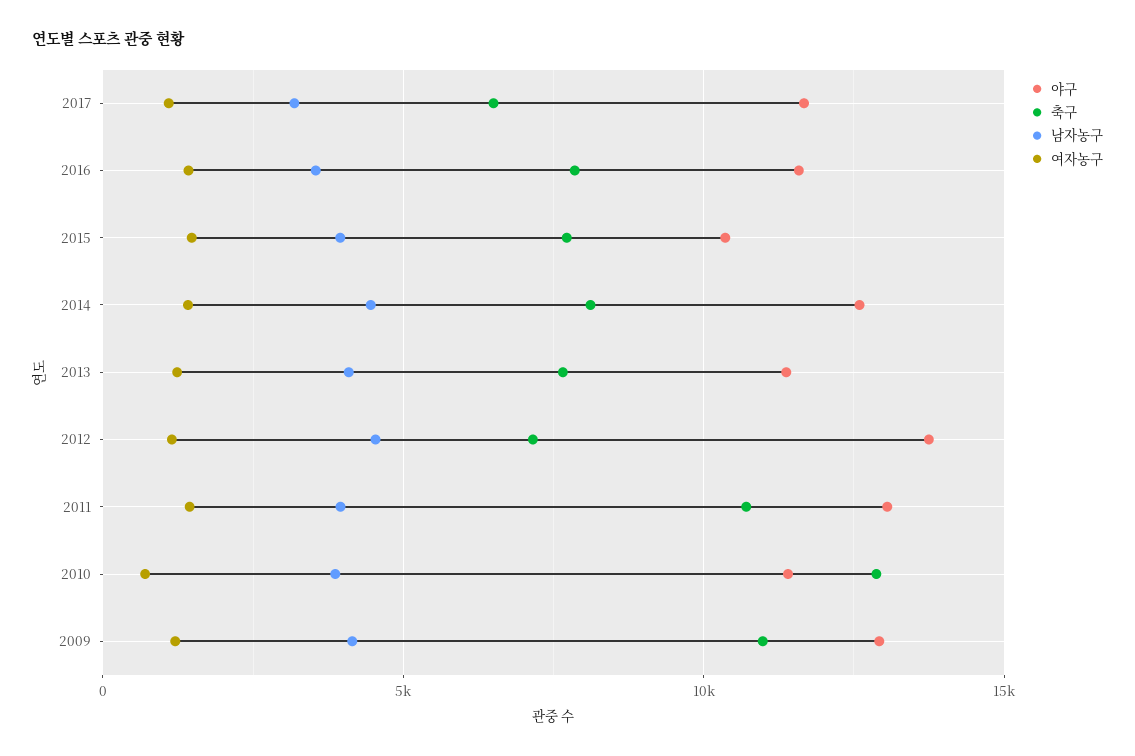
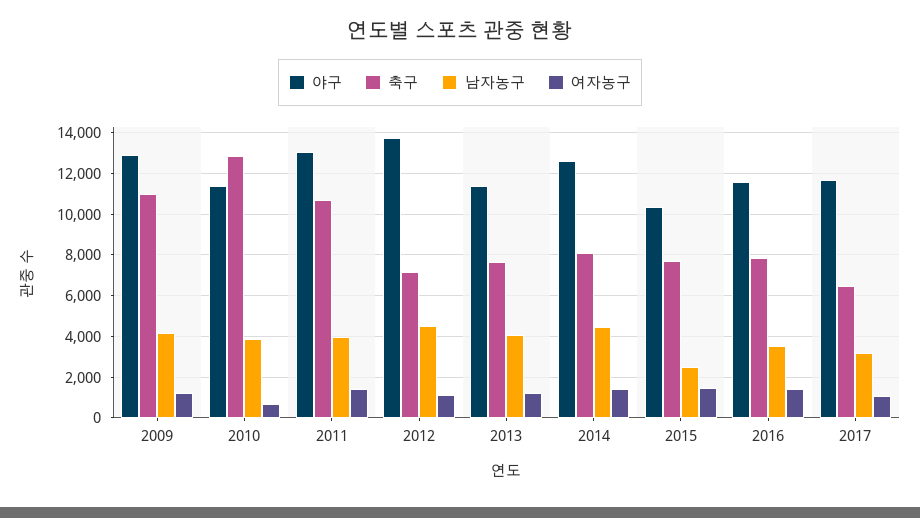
남자농구, 2015: 4000 -> 2500

